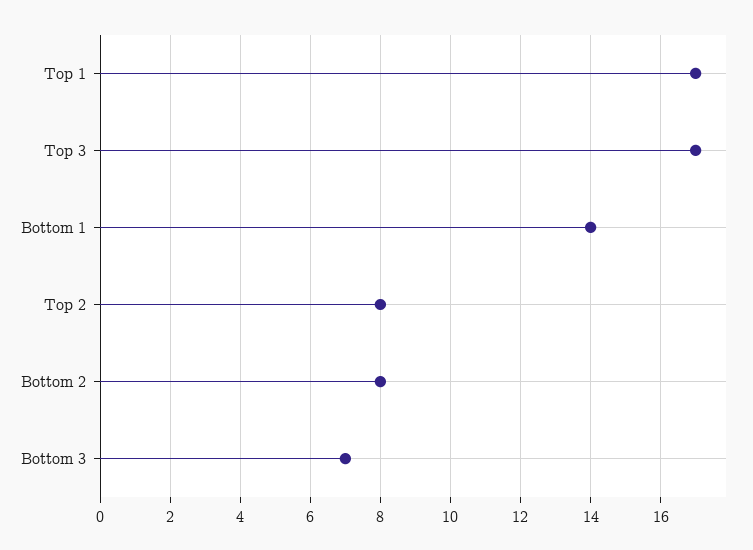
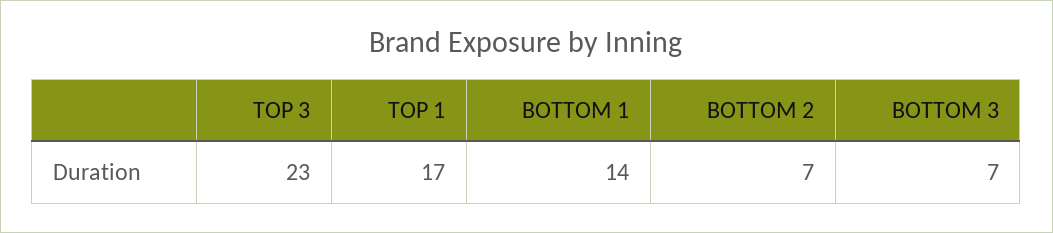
Top 3: 17 -> 23
Top 2: 8 -> none
Bottom 2: 8 -> 7

